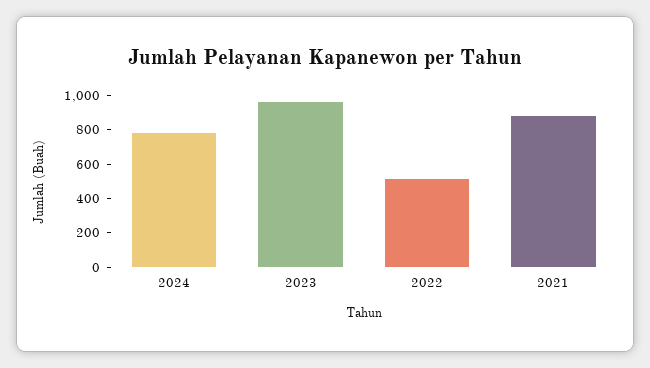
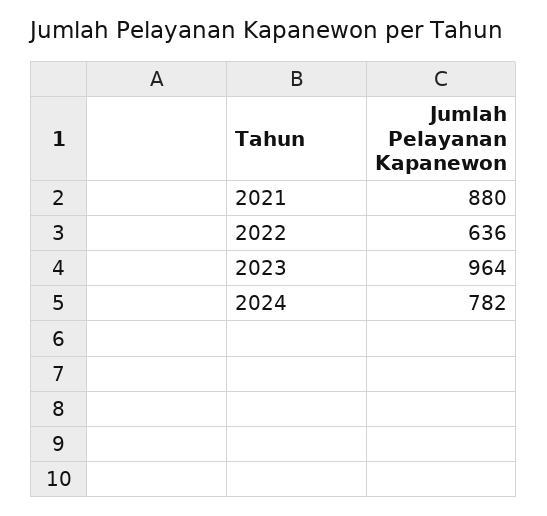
2022: 500 -> 636

